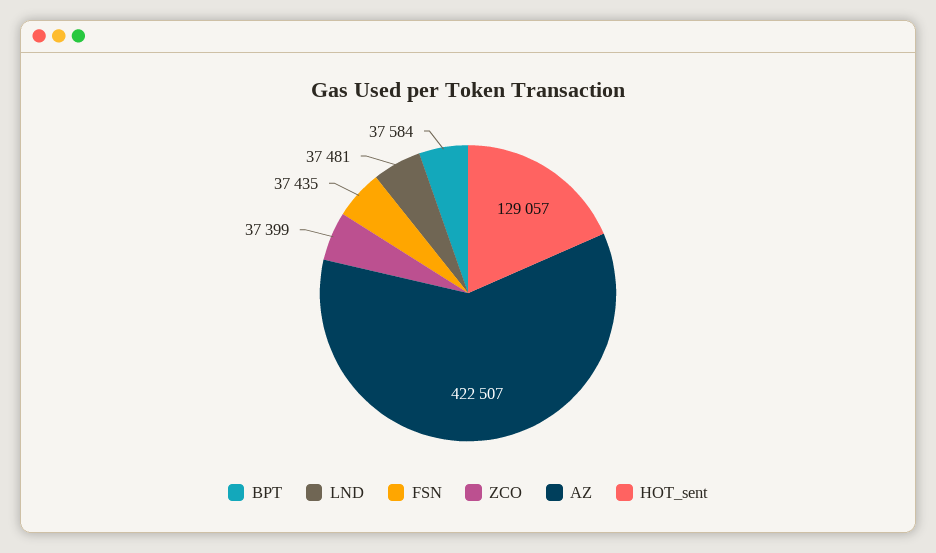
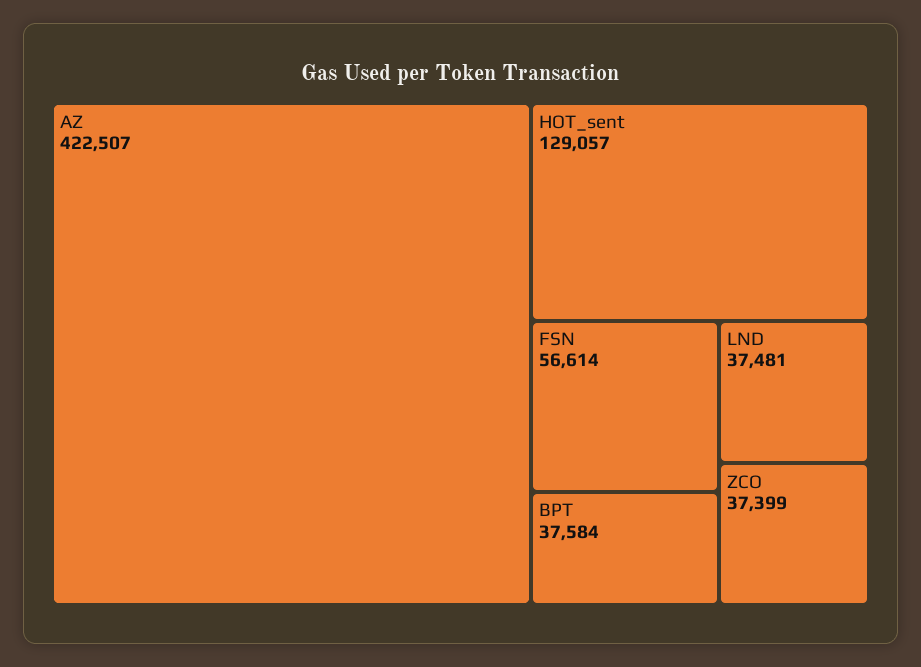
FSN: 37435 -> 56614

